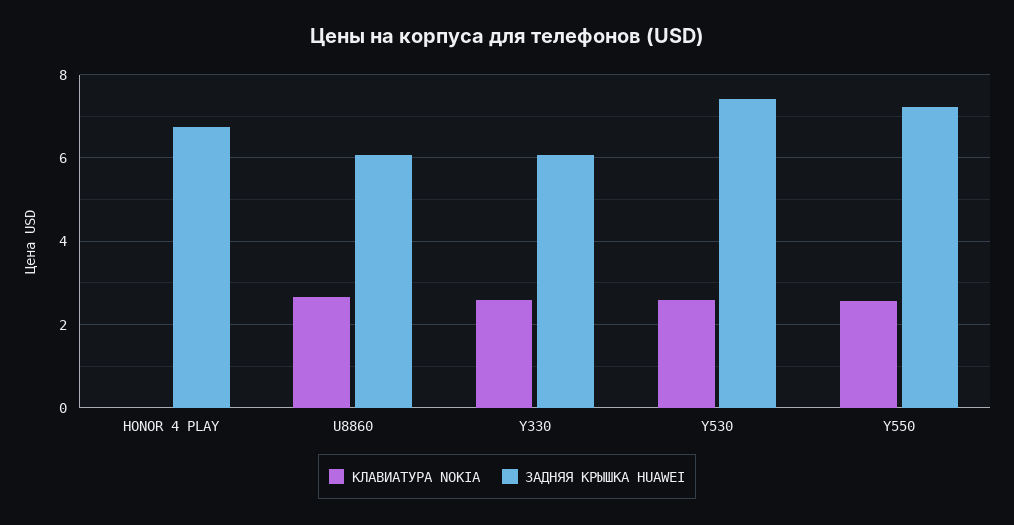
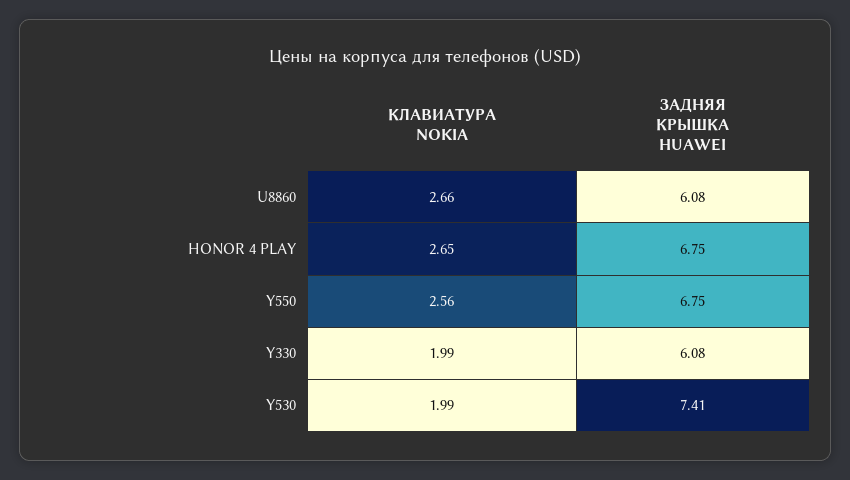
КЛАВИАТУРА NOKIA, HONOR 4 PLAY: 0 -> 2.65
КЛАВИАТУРА NOKIA, Y330: 2.6 -> 1.99
КЛАВИАТУРА NOKIA, Y530: 2.6 -> 1.99
ЗАДНЯЯ КРЫШКА HUAWEI, Y550: 7.2 -> 6.75

